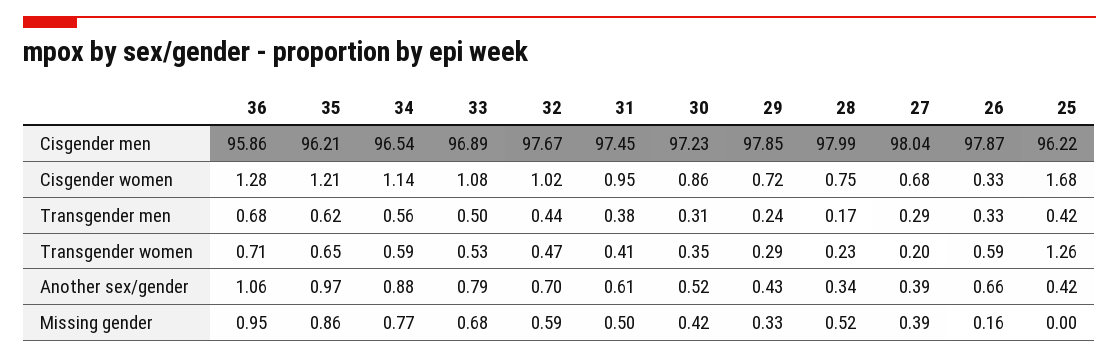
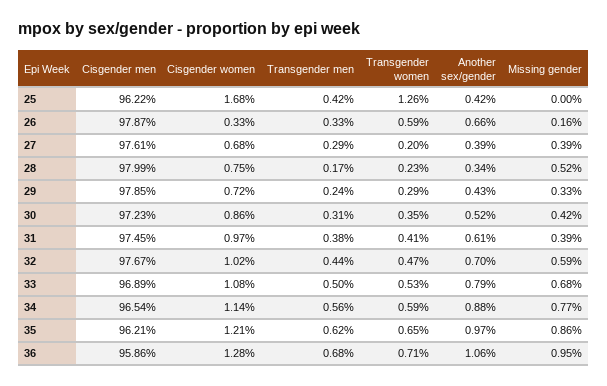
27, Cisgender men: 98.04 -> 97.61
31, Cisgender women: 0.95 -> 0.97
31, Missing gender: 0.5 -> 0.39

